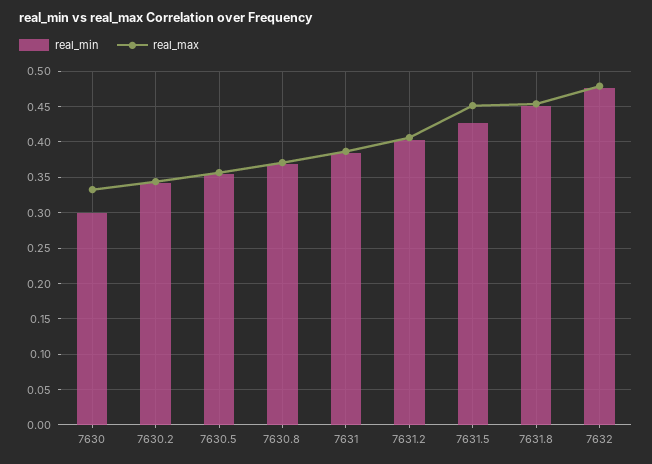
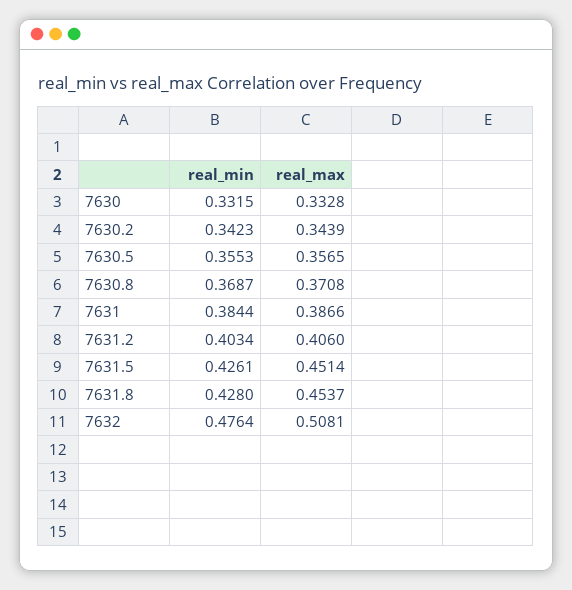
real_min, 7630: 0.3 -> 0.3315
real_min, 7631.8: 0.45 -> 0.428
real_max, 7632: 0.48 -> 0.5081

